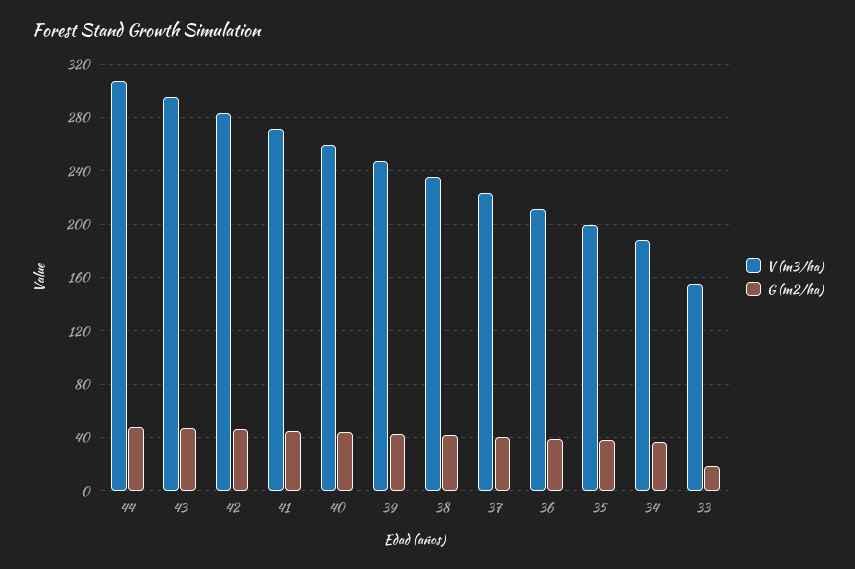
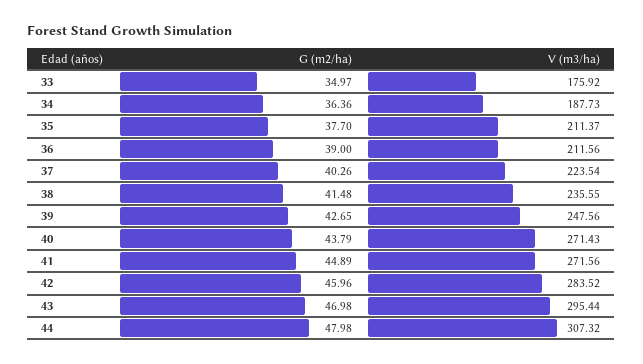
V (m3/ha), 40: 260 -> 271.43
V (m3/ha), 35: 200 -> 211.37
V (m3/ha), 33: 155 -> 175.92
G (m2/ha), 33: 20 -> 34.97

